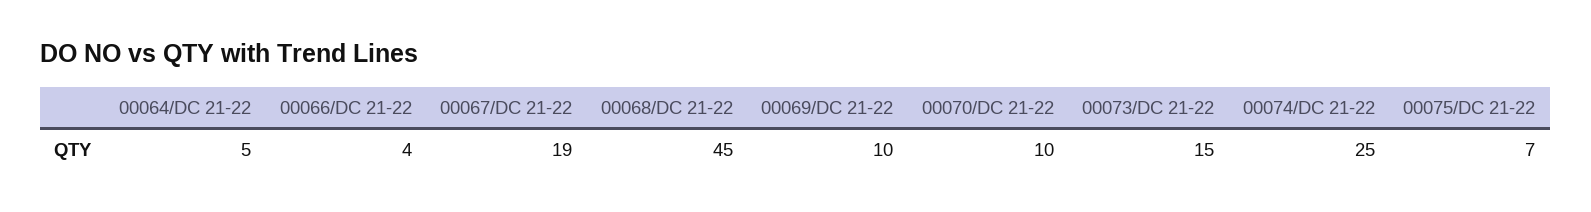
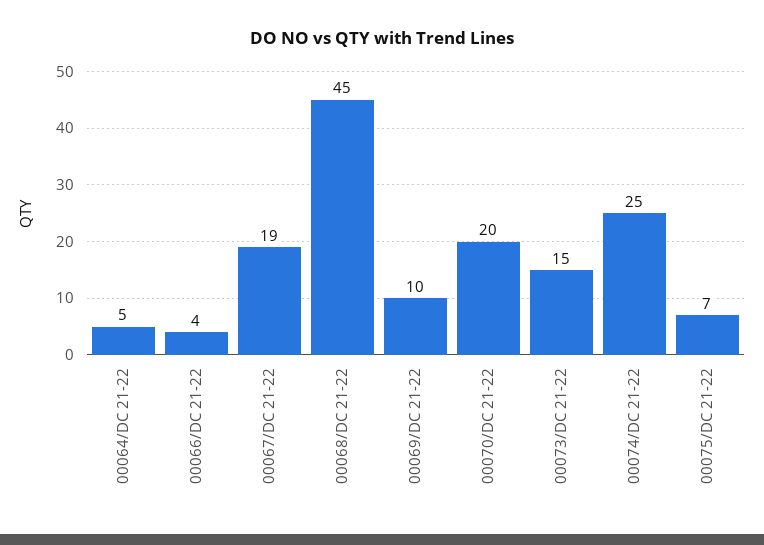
00070/DC 21-22: 10 -> 20

